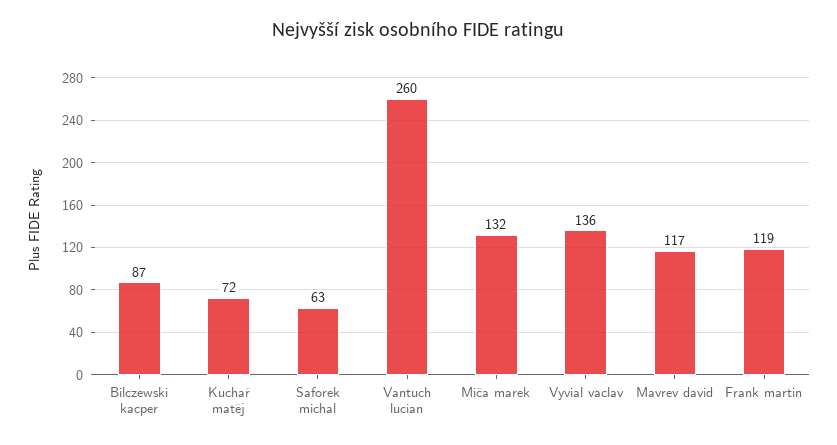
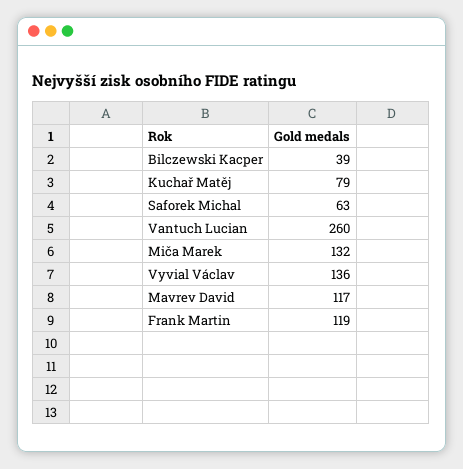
Bilczewski kacper: 87 -> 39
Kuchař matěj: 72 -> 79

